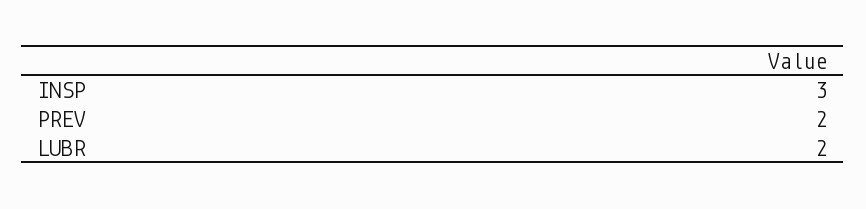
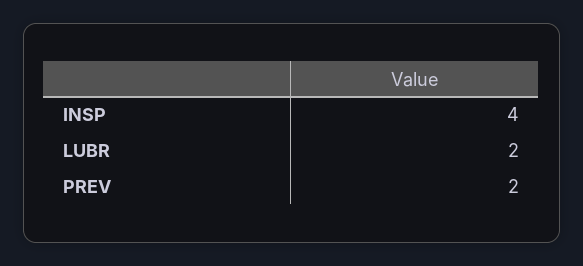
INSP: 3 -> 4

